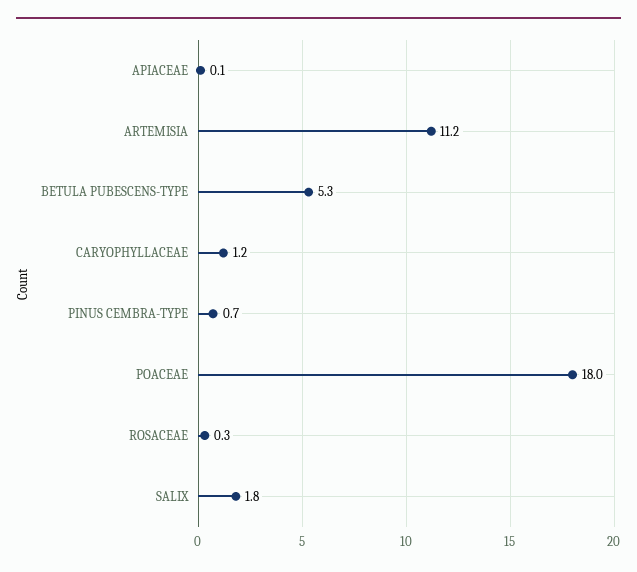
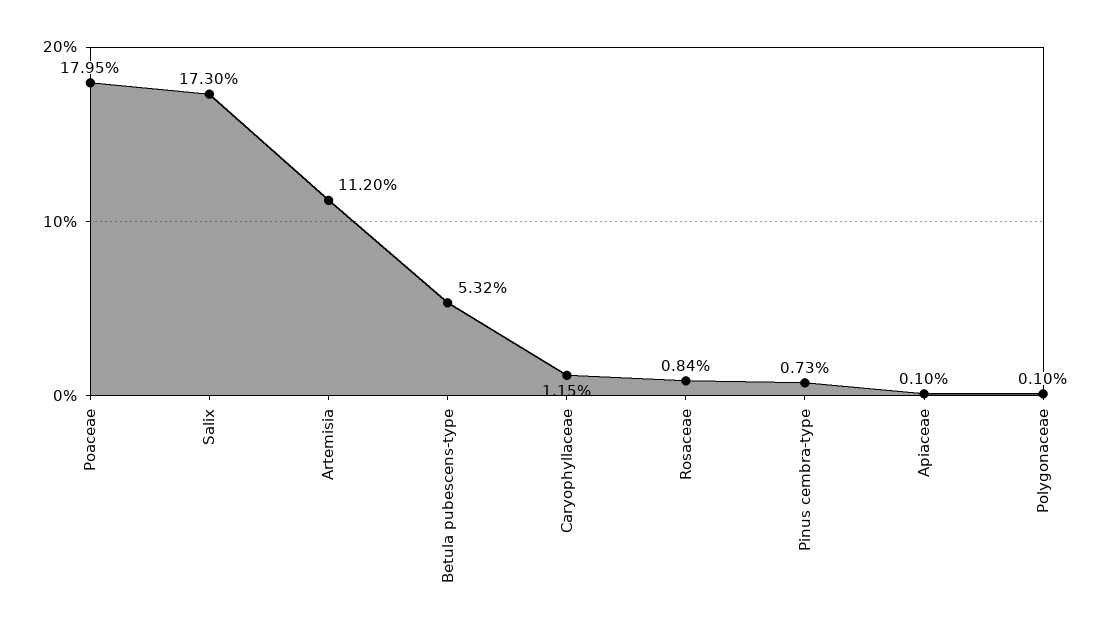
ROSACEAE: 0.3 -> 0.84
SALIX: 1.8 -> 17.3
Polygonaceae: none -> 0.1

